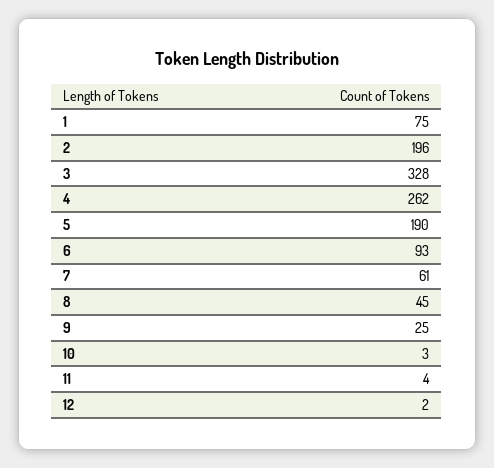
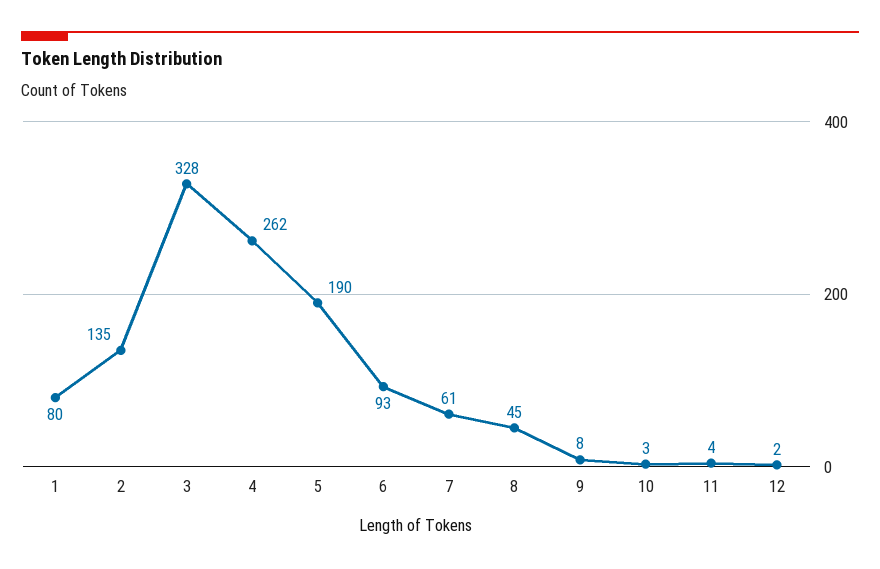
1: 75 -> 80
2: 196 -> 135
9: 25 -> 8

